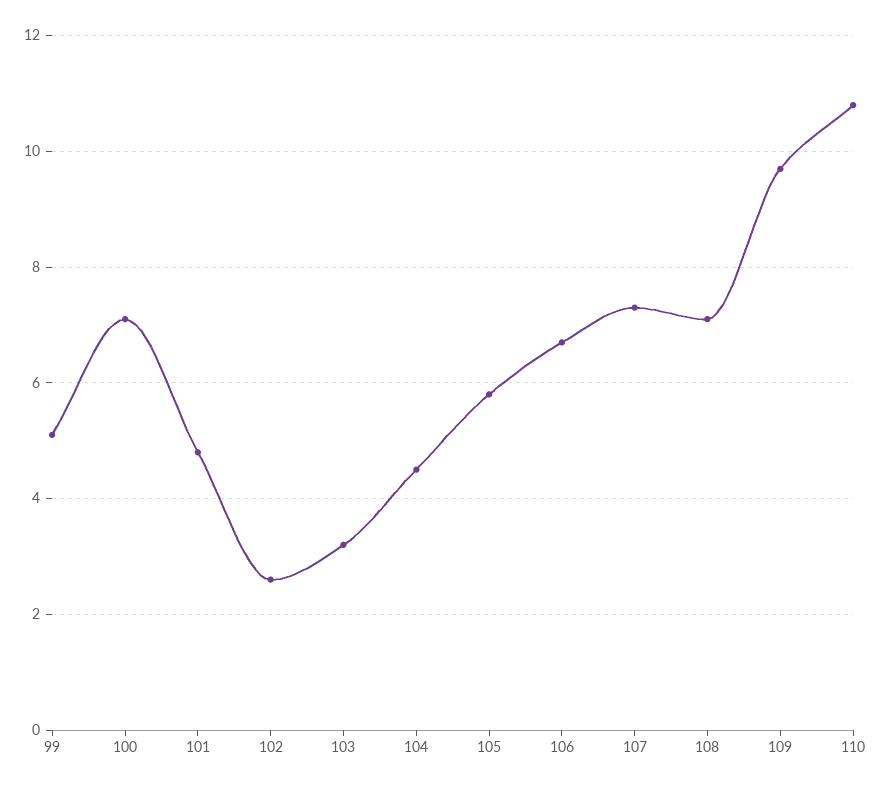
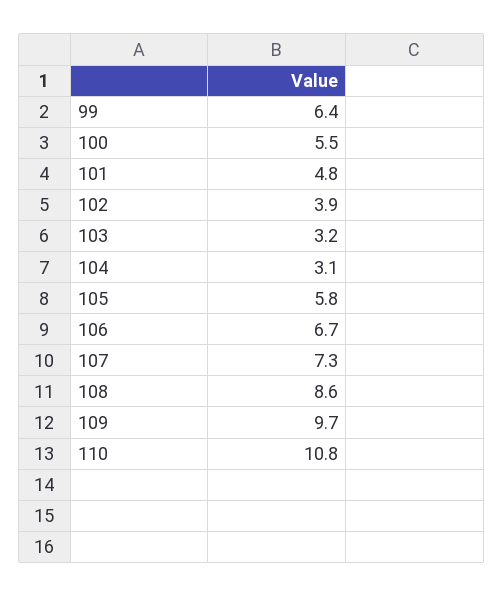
99: 5 -> 6.4
100: 7 -> 5.5
102: 2.5 -> 3.9
104: 4.5 -> 3.1
108: 7 -> 8.6

